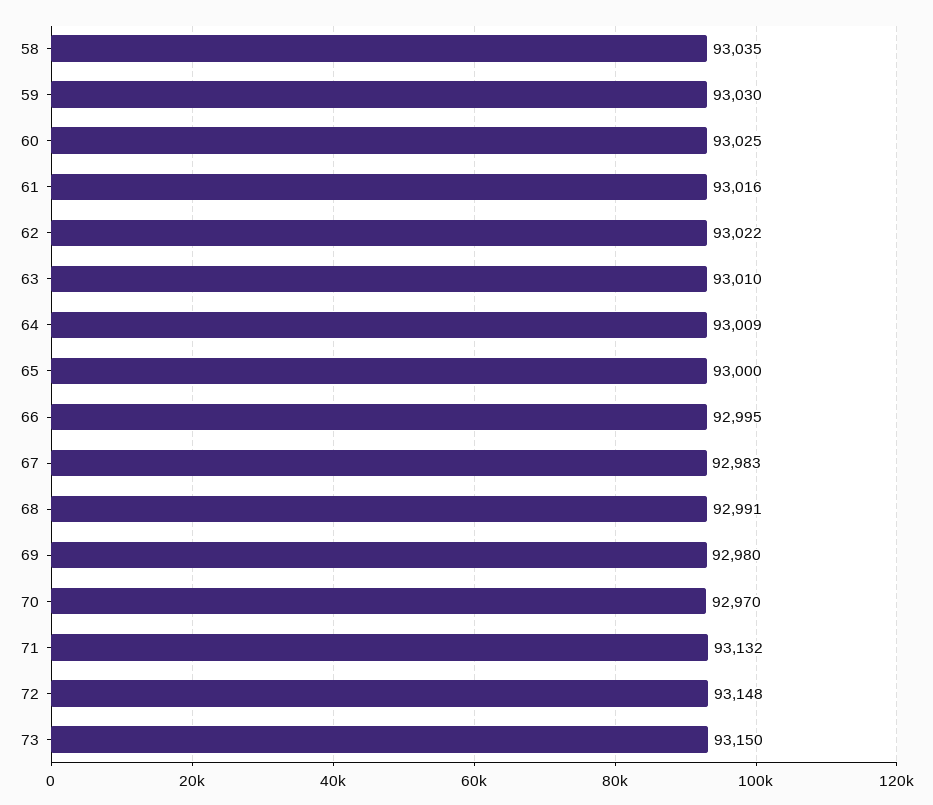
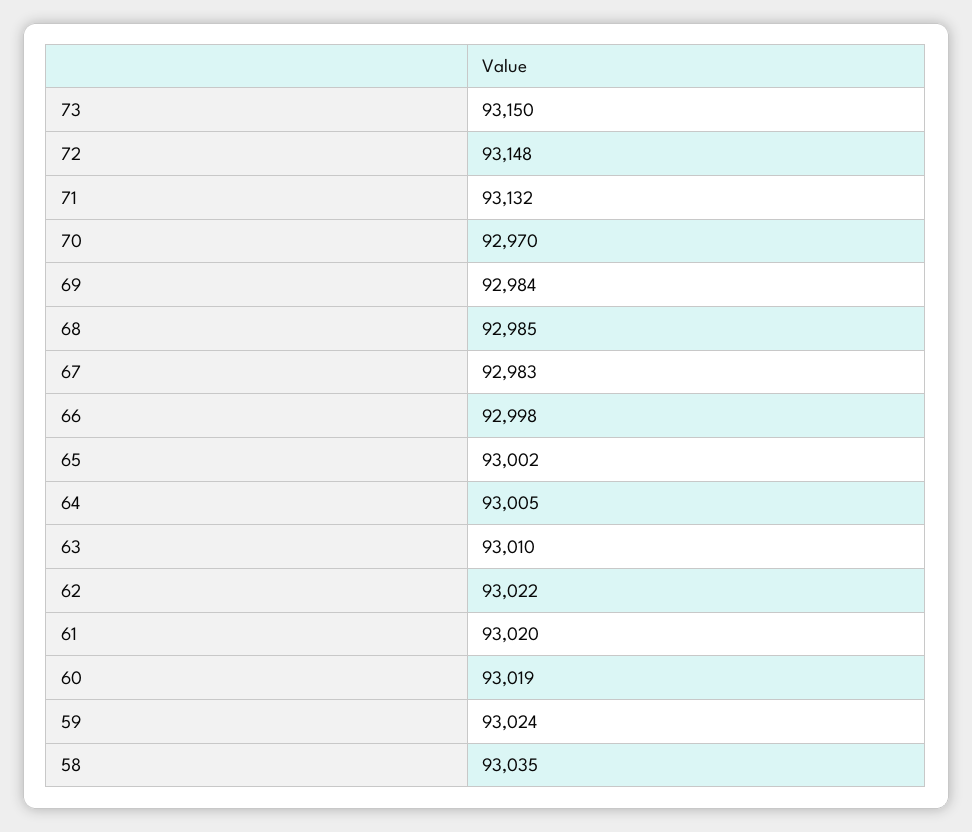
59: 93030 -> 93024
60: 93025 -> 93019
61: 93016 -> 93020
64: 93009 -> 93005
65: 93000 -> 93002
66: 92995 -> 92998
68: 92991 -> 92985
69: 92980 -> 92984

